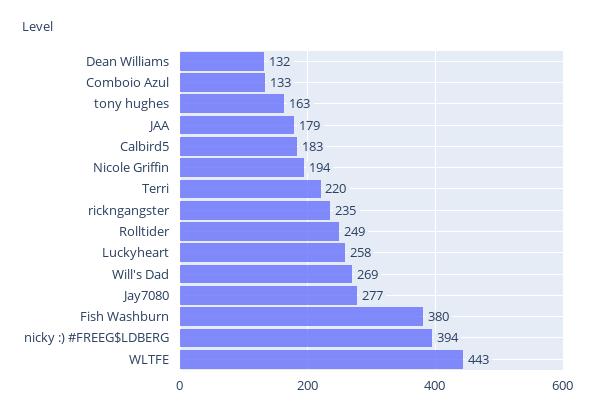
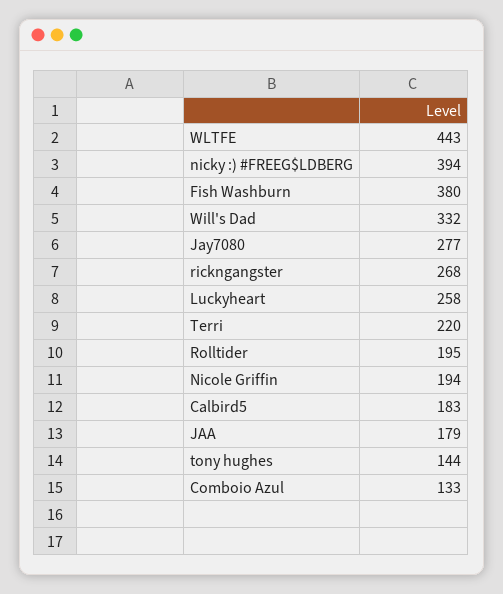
Dean Williams: 132 -> none
tony hughes: 163 -> 144
rickngangster: 235 -> 268
Rolltider: 249 -> 195
Will's Dad: 269 -> 332

